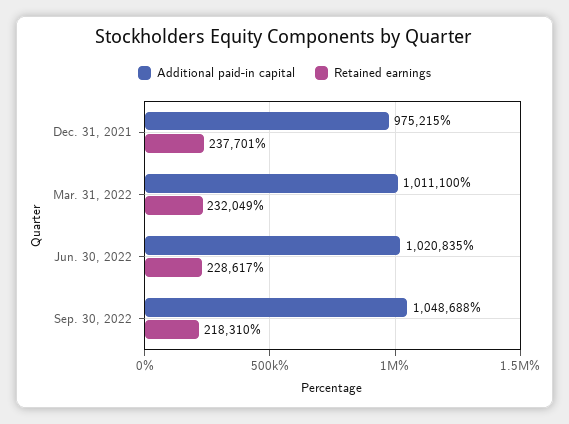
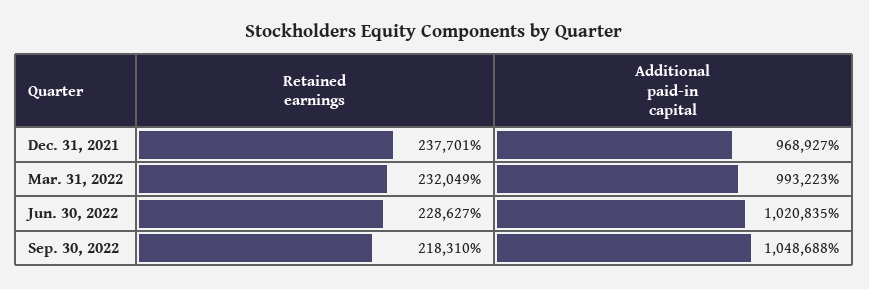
Additional paid-in capital, Dec. 31, 2021: 975215 -> 968927
Additional paid-in capital, Mar. 31, 2022: 1011100 -> 993223
Retained earnings, Jun. 30, 2022: 228617 -> 228627

